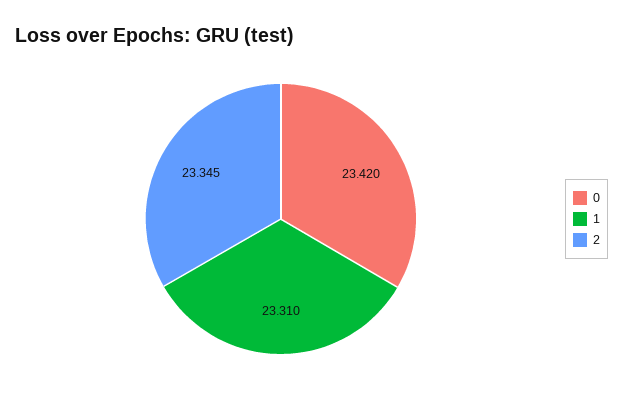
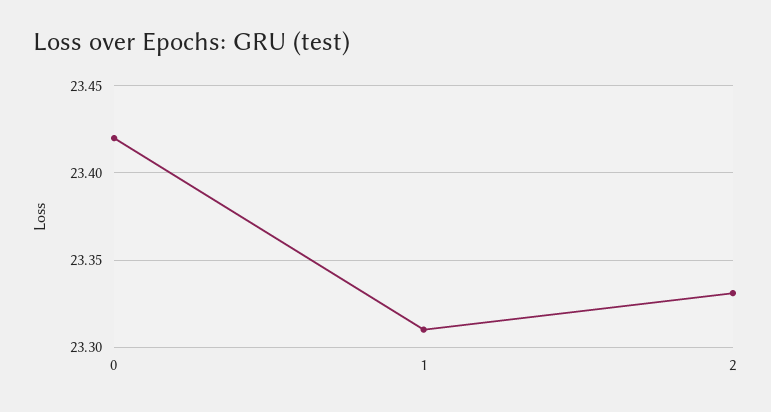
2: 23.345 -> 23.33

